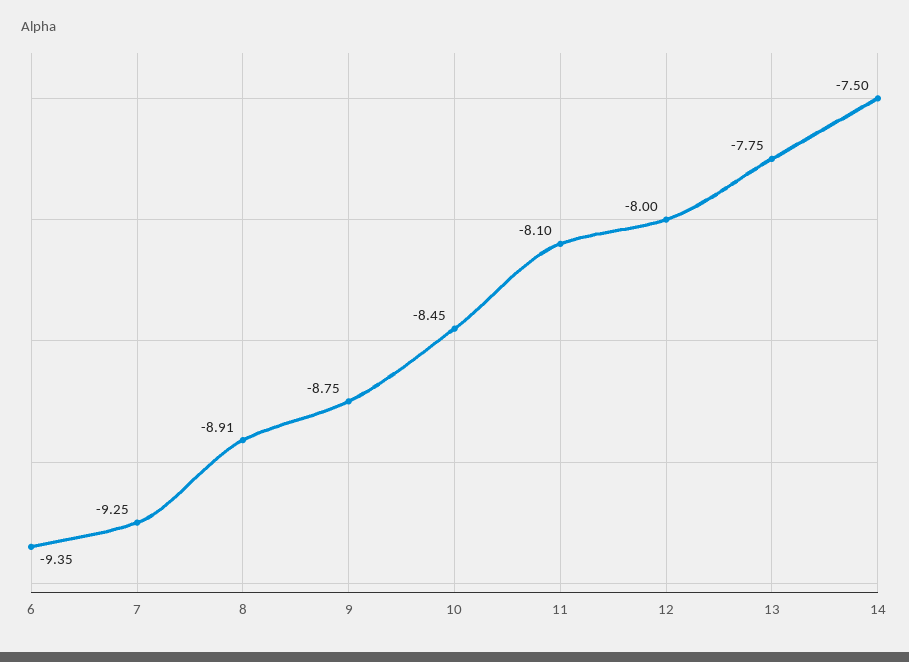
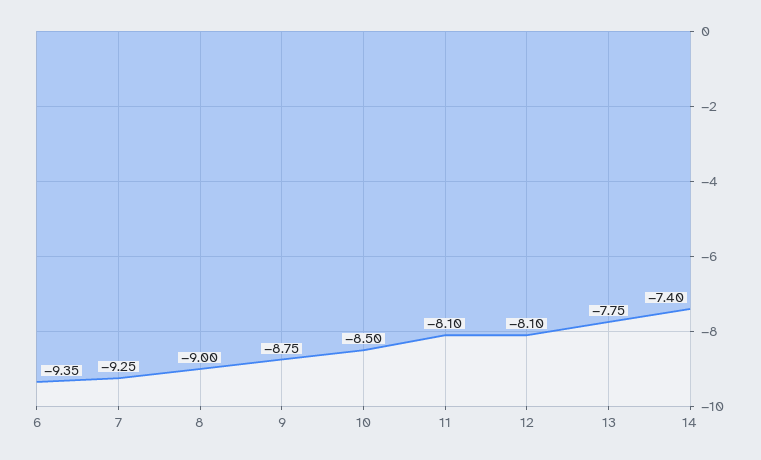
8: -8.91 -> -9
10: -8.45 -> -8.5
12: -8 -> -8.1
14: -7.5 -> -7.4

